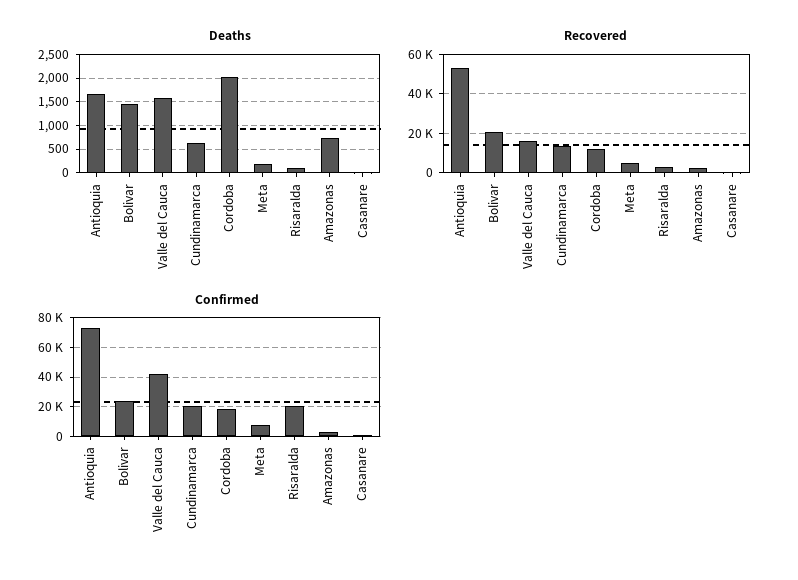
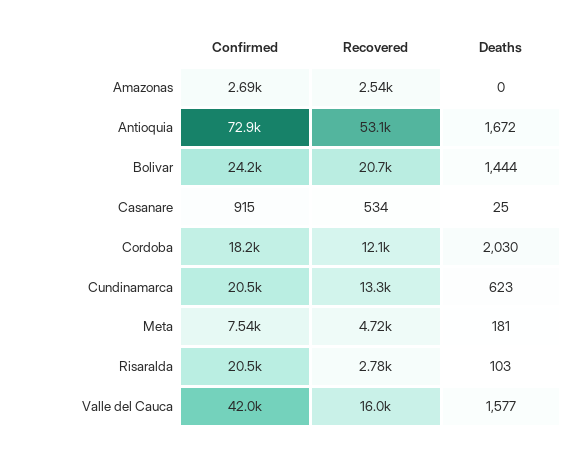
Deaths, Amazonas: 750 -> 0

